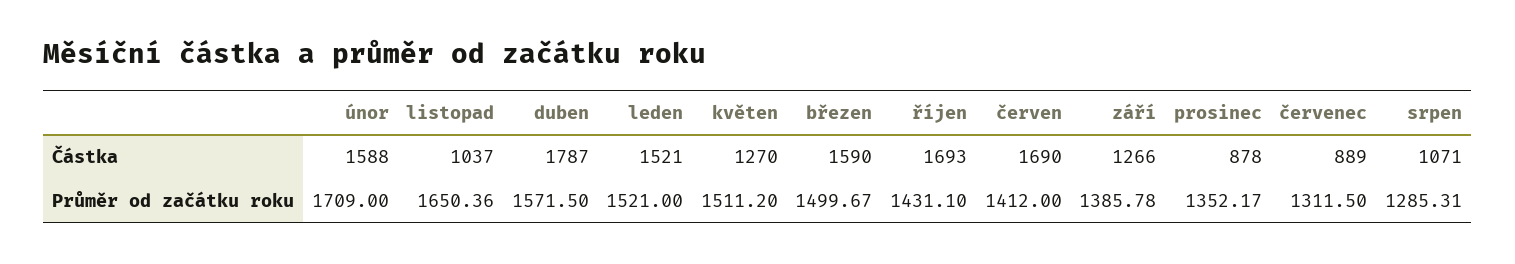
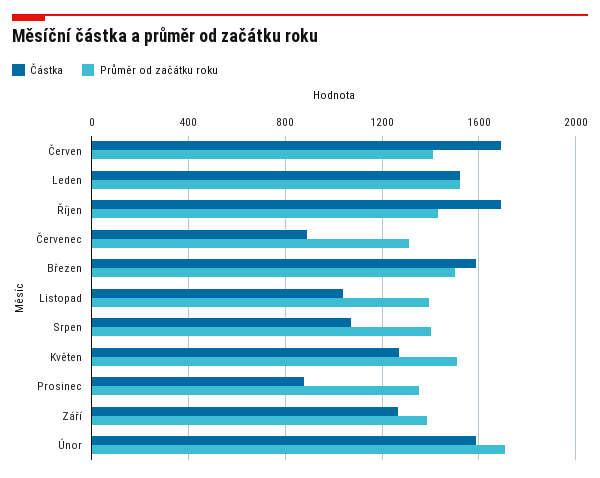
Částka, duben: 1787 -> none
Průměr od začátku roku, listopad: 1650.36 -> 1400
Průměr od začátku roku, duben: 1571.5 -> none
Průměr od začátku roku, srpen: 1285.31 -> 1400

